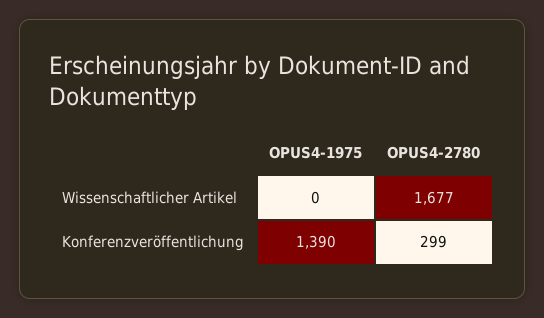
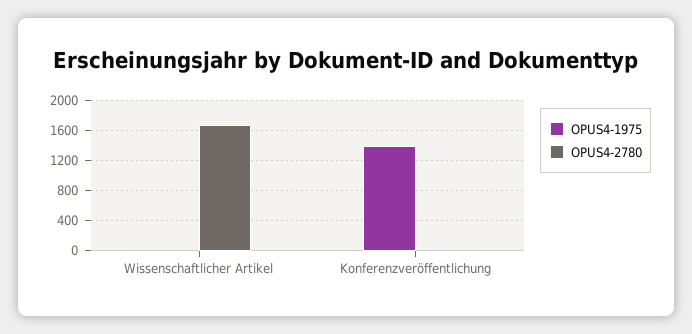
OPUS4-2780, Konferenzveröffentlichung: 299 -> 0

